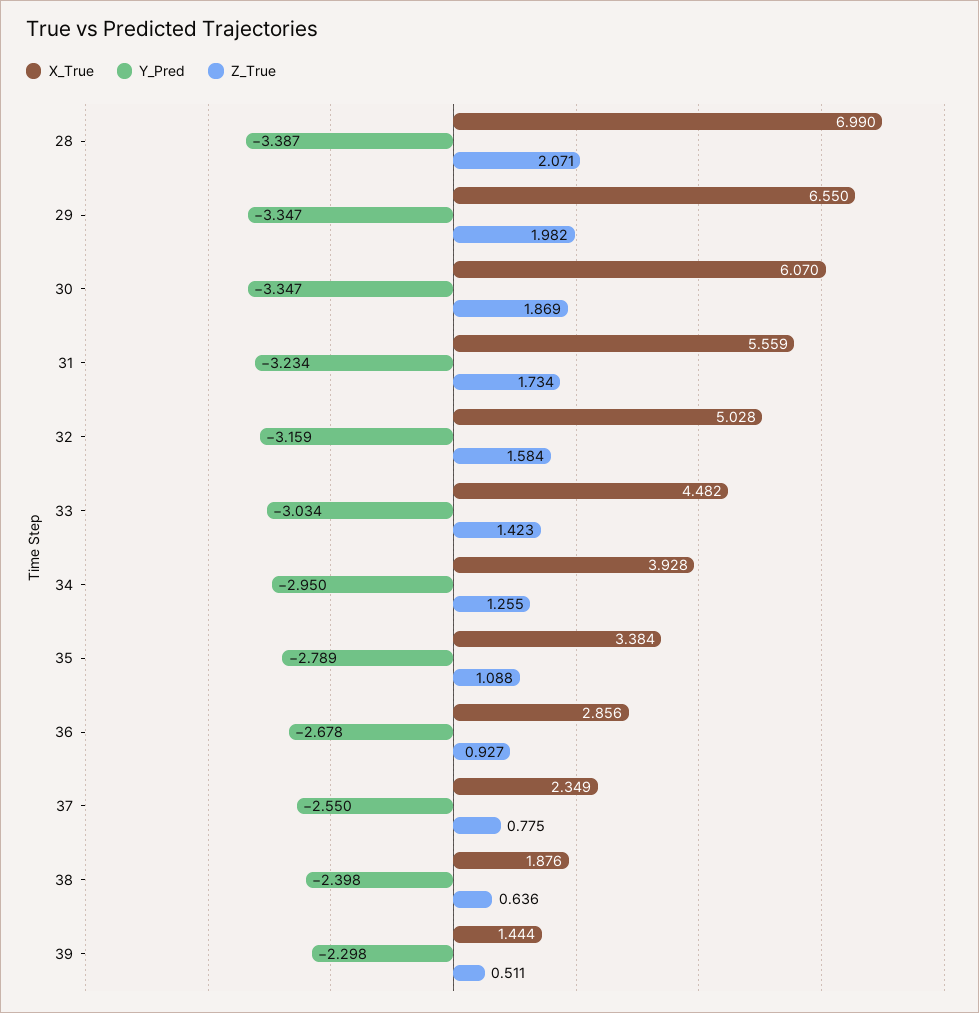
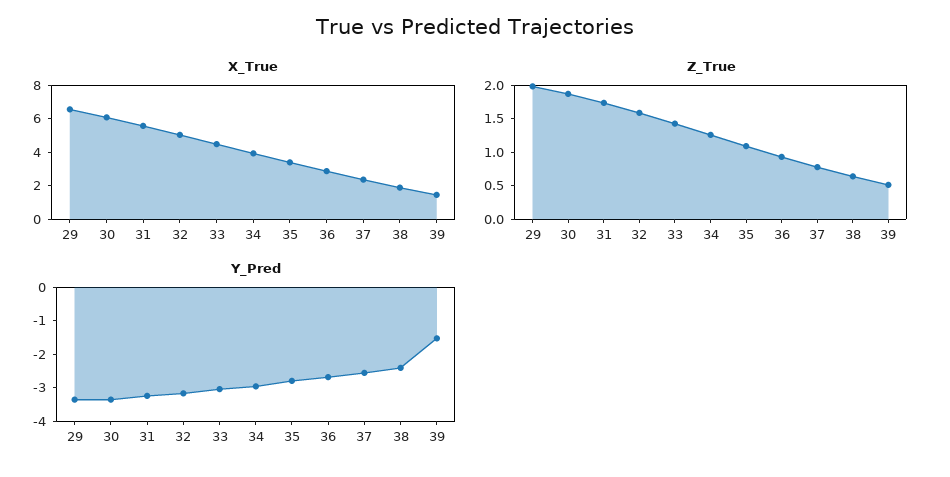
X_True, 28: 6.99 -> none
Y_Pred, 28: -3.387 -> none
Z_True, 28: 2.071 -> none
Y_Pred, 39: -2.298 -> -1.5

